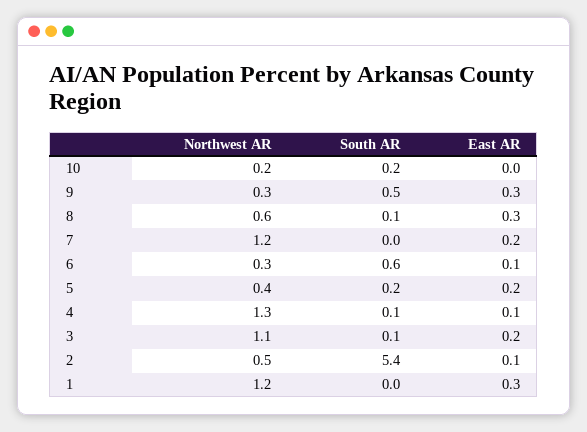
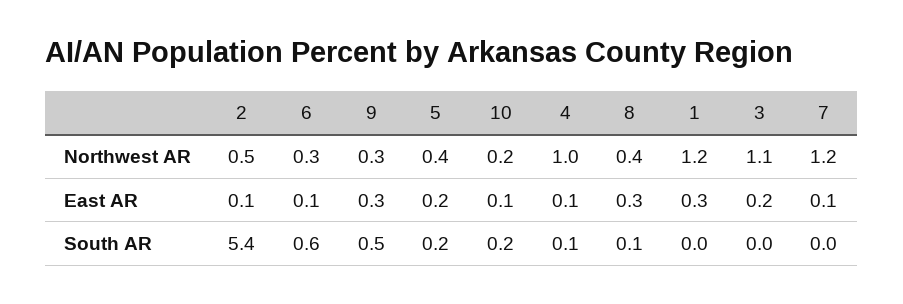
East AR, 10: 0 -> 0.1
Northwest AR, 8: 0.6 -> 0.4
East AR, 7: 0.2 -> 0.1
Northwest AR, 4: 1.3 -> 1
South AR, 3: 0.1 -> 0

